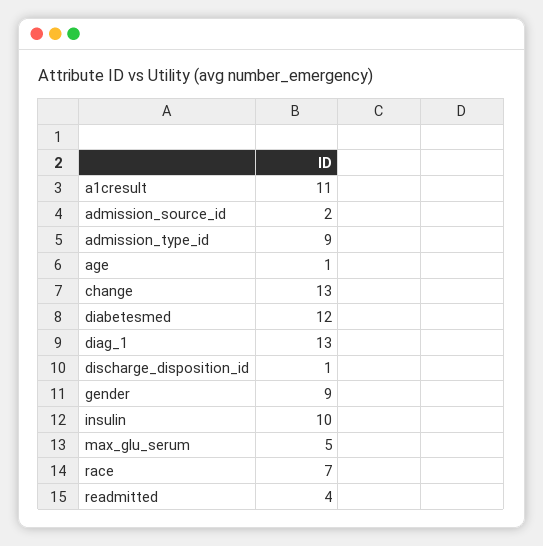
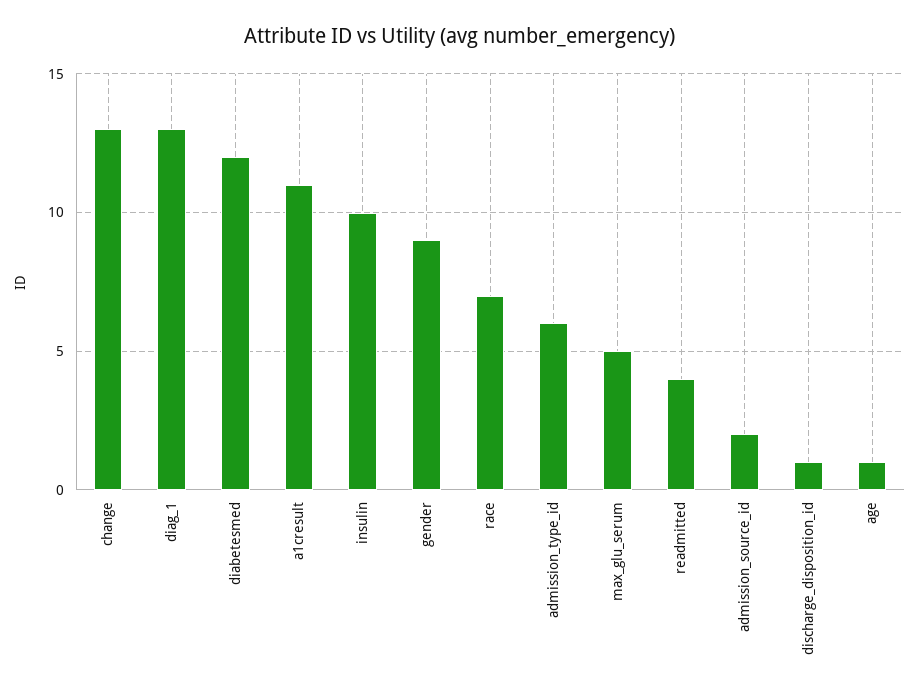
admission_type_id: 9 -> 6

